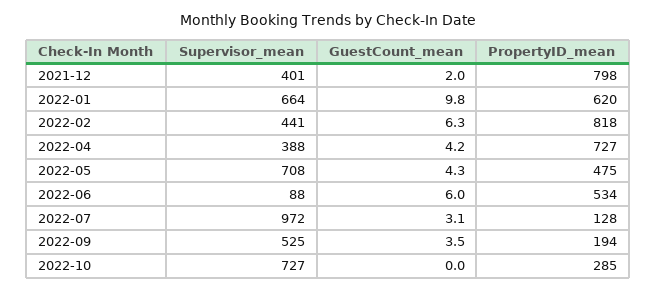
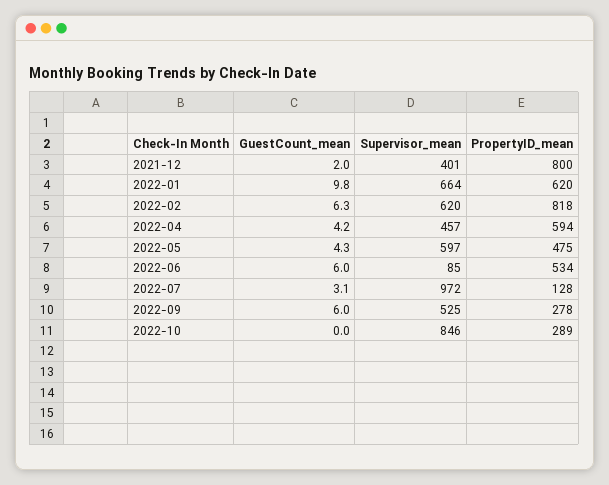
PropertyID_mean, 2021-12: 798 -> 800
Supervisor_mean, 2022-02: 441 -> 620
Supervisor_mean, 2022-04: 388 -> 457
PropertyID_mean, 2022-04: 727 -> 594
Supervisor_mean, 2022-05: 708 -> 597
Supervisor_mean, 2022-06: 88 -> 85
GuestCount_mean, 2022-09: 3.5 -> 6
PropertyID_mean, 2022-09: 194 -> 278
Supervisor_mean, 2022-10: 727 -> 846
PropertyID_mean, 2022-10: 285 -> 289

